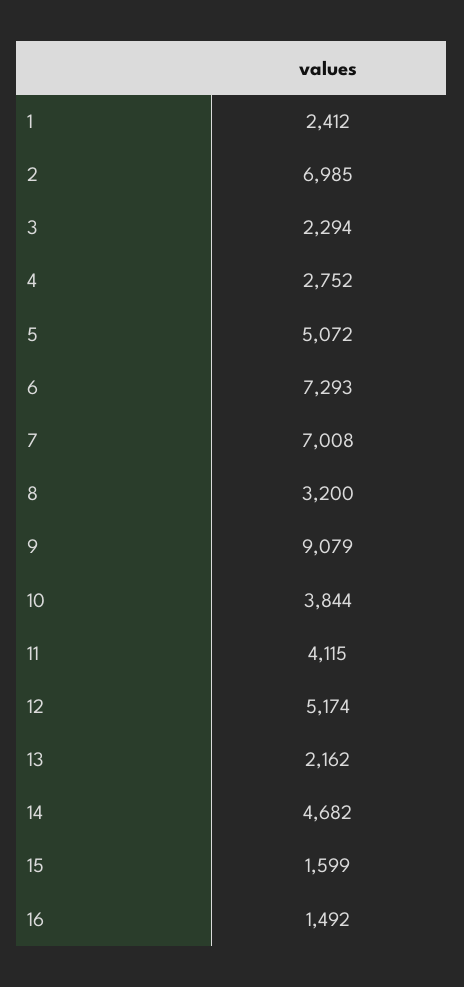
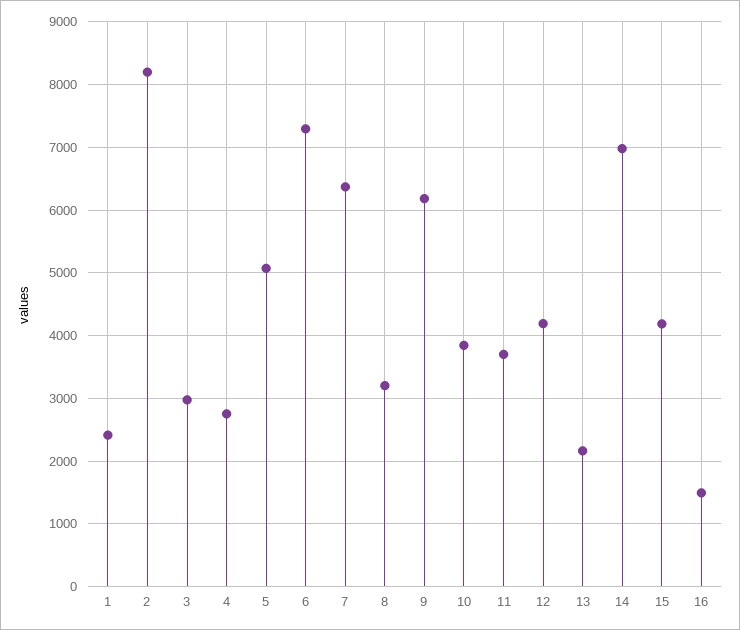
2: 6985 -> 8200
3: 2294 -> 3000
7: 7008 -> 6400
9: 9079 -> 6200
11: 4115 -> 3700
12: 5174 -> 4200
14: 4682 -> 7000
15: 1599 -> 4200

